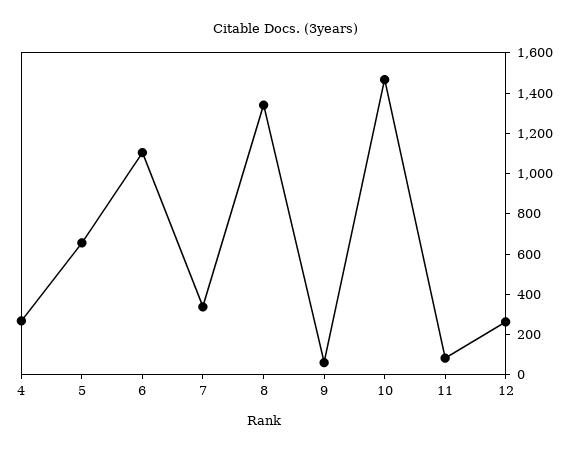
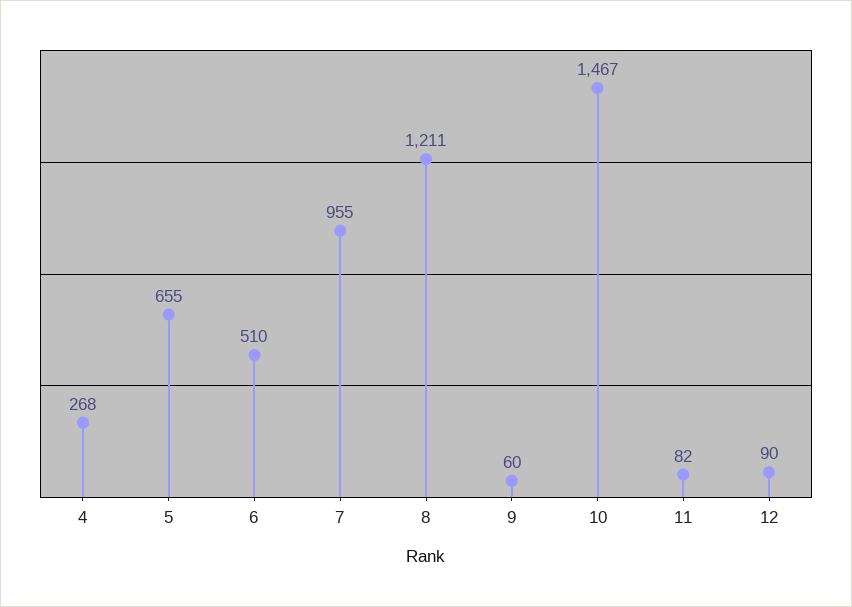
6: 1100 -> 510
7: 350 -> 955
8: 1350 -> 1211
12: 250 -> 90

